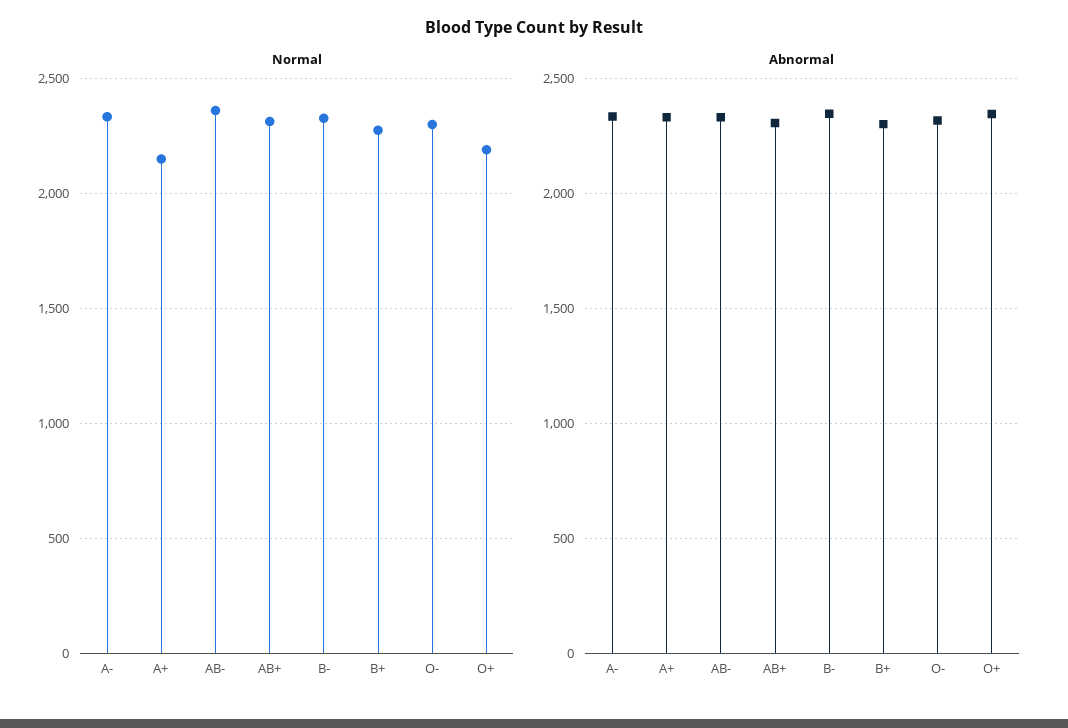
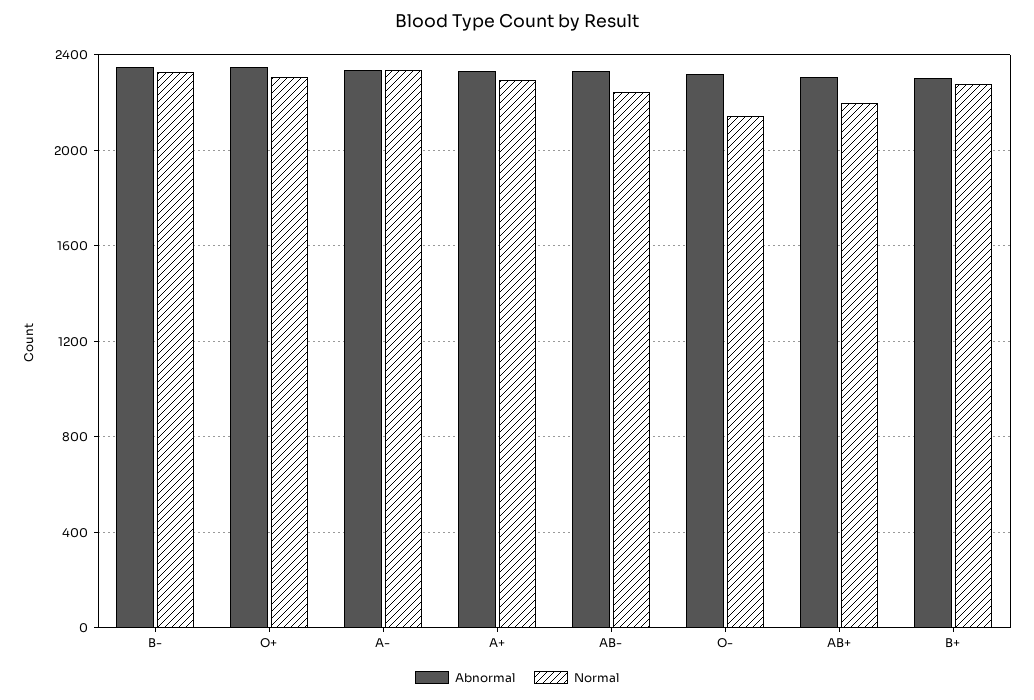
Normal, A+: 2150 -> 2300
Normal, AB-: 2350 -> 2250
Normal, AB+: 2300 -> 2200
Normal, O-: 2300 -> 2150
Normal, O+: 2200 -> 2300

